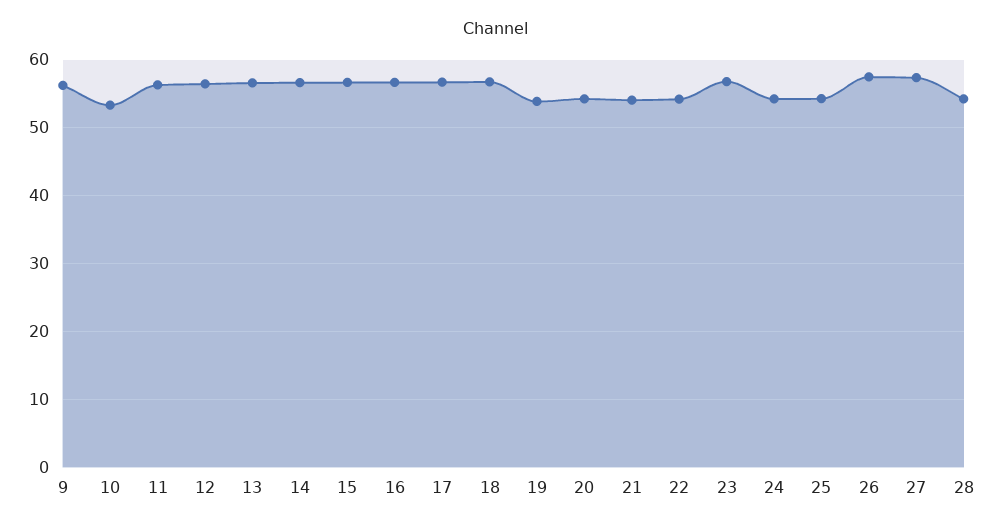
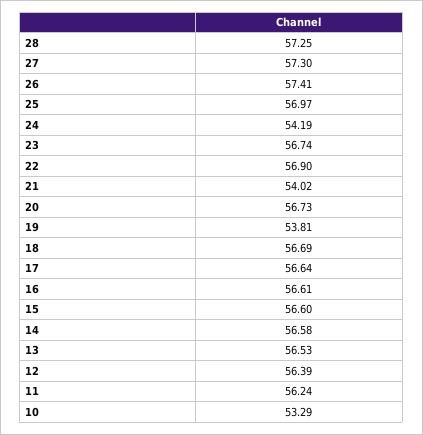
9: 56 -> none
20: 54 -> 56.73
22: 54 -> 56.9
25: 54 -> 56.97
28: 54 -> 57.25

